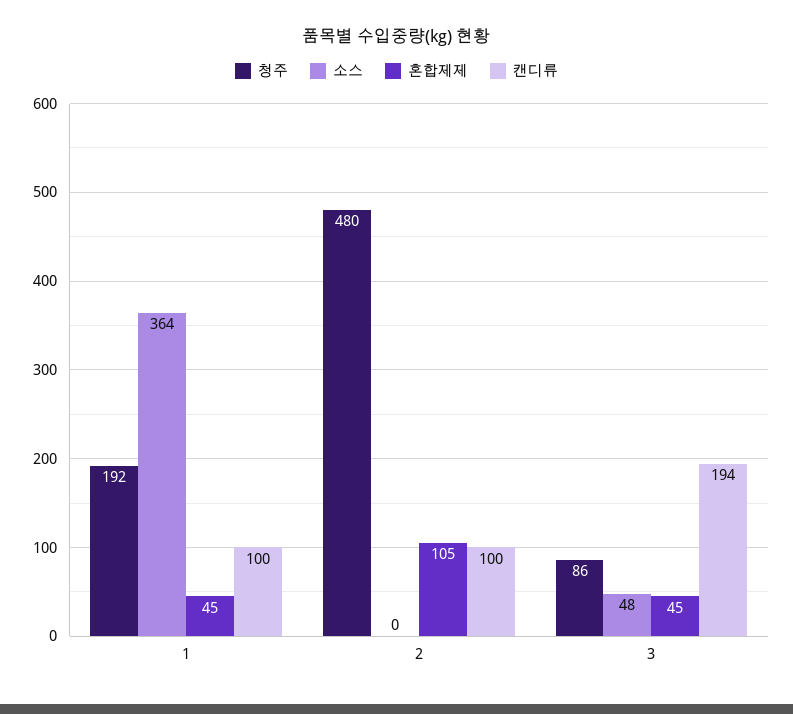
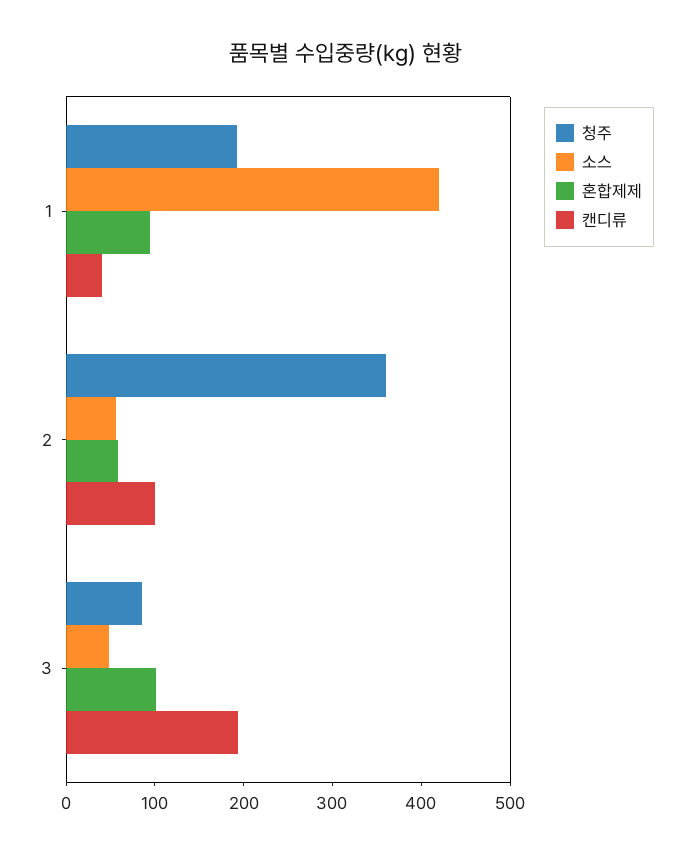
소스, 1: 364 -> 420
혼합제제, 1: 45 -> 100
캔디류, 1: 100 -> 40
청주, 2: 480 -> 360
소스, 2: 0 -> 60
혼합제제, 2: 105 -> 60
혼합제제, 3: 45 -> 100

